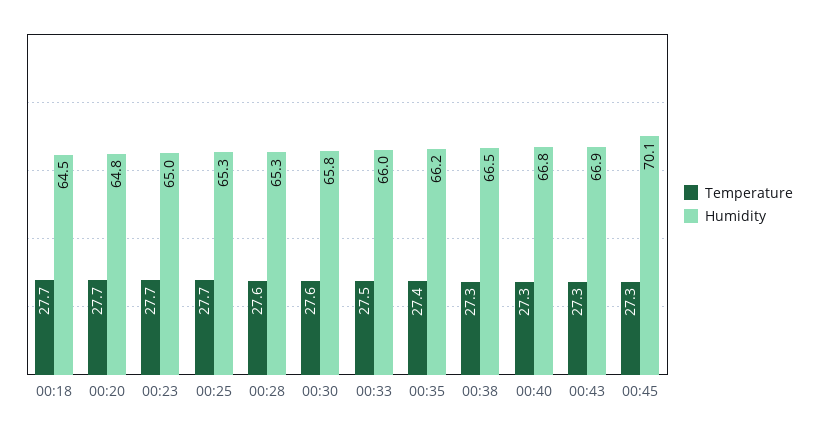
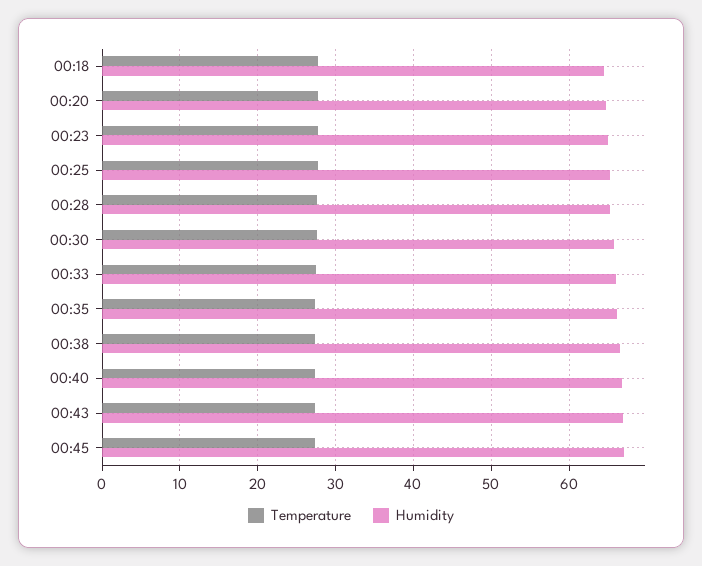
Humidity, 00:45: 70.1 -> 67

